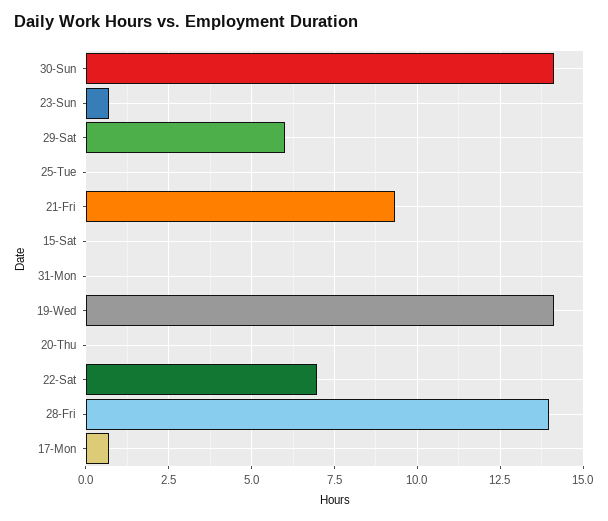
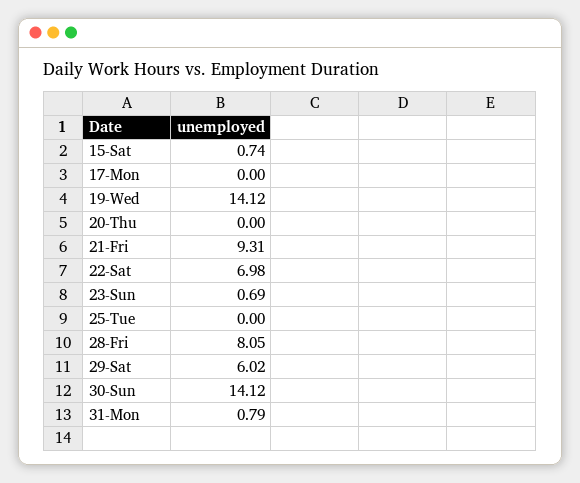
15-Sat: 0 -> 0.74
31-Mon: 0 -> 0.79
28-Fri: 14 -> 8.05
17-Mon: 0.75 -> 0

